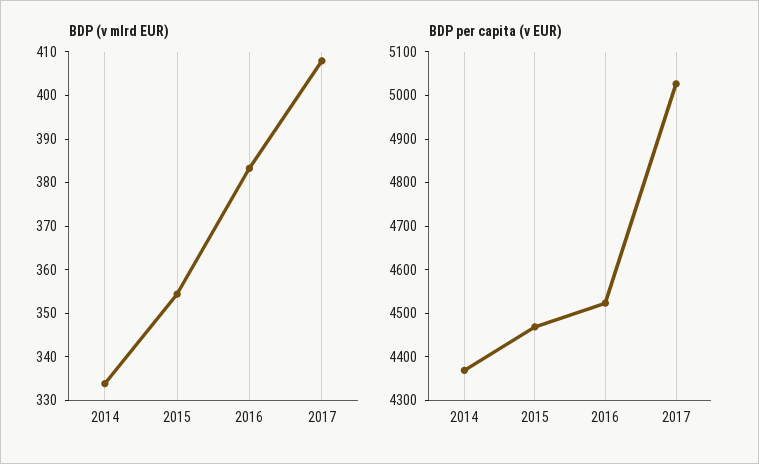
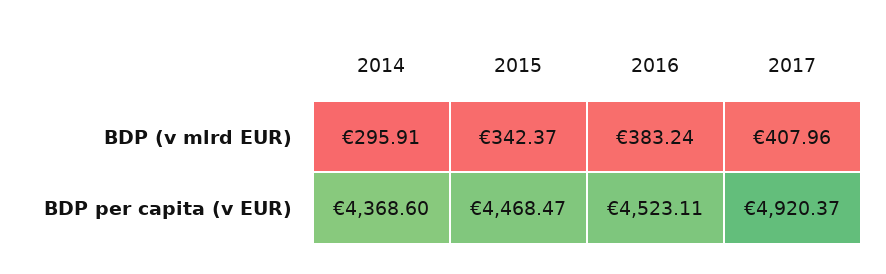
BDP (v mlrd EUR), 2014: 334 -> 295.91
BDP (v mlrd EUR), 2015: 354 -> 342.37
BDP per capita (v EUR), 2017: 5020 -> 4920.37

